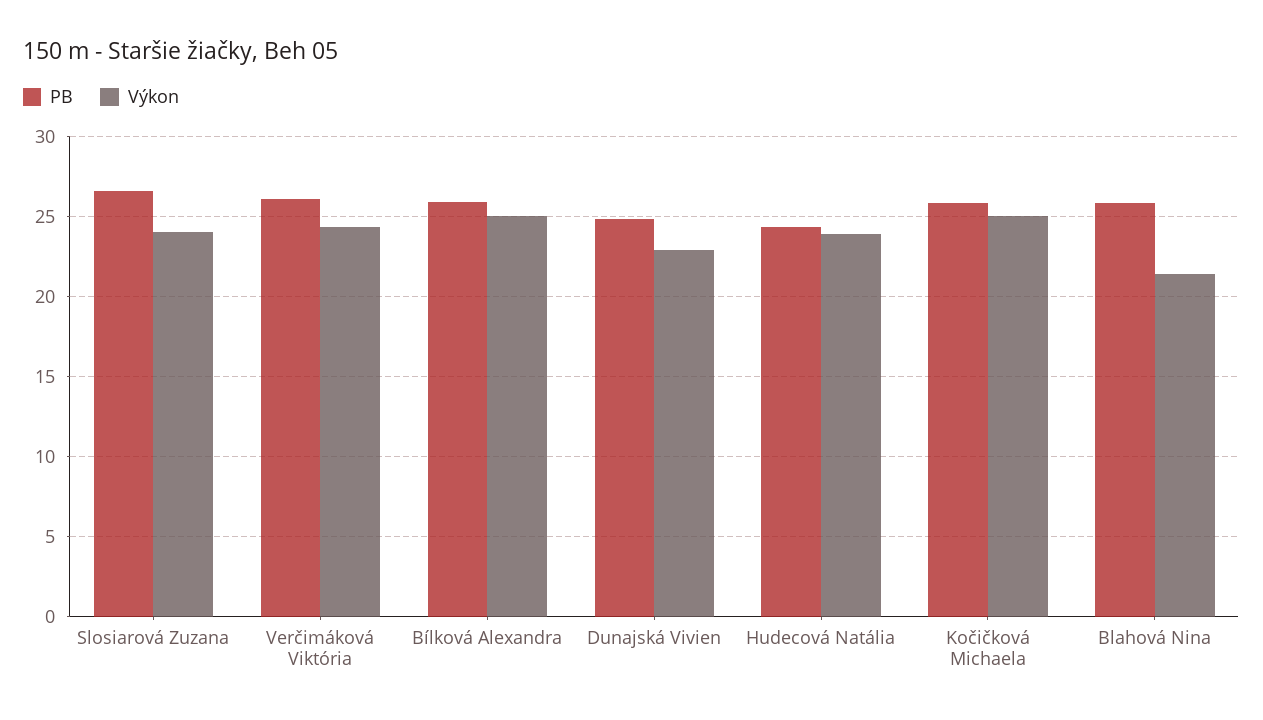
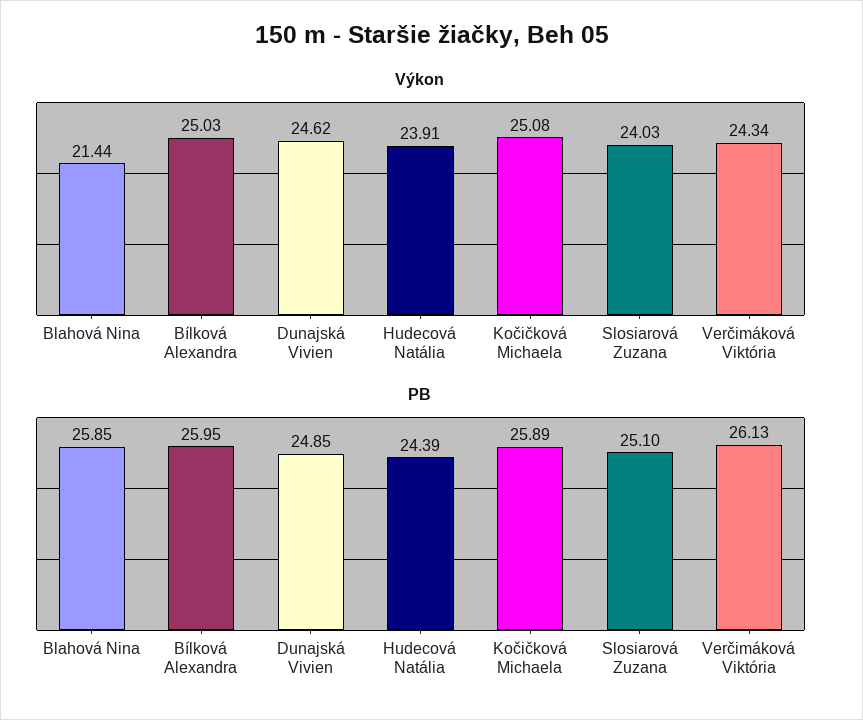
PB, Slosiarová Zuzana: 26.5 -> 25.1
Výkon, Dunajská Vivien: 23 -> 24.62

